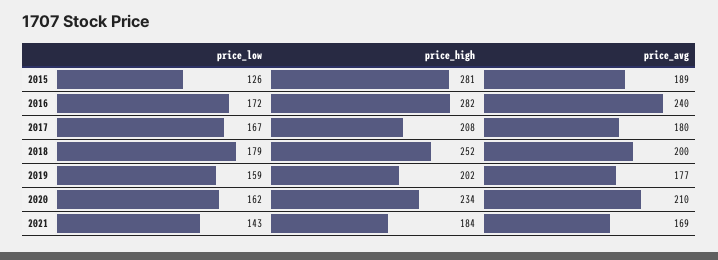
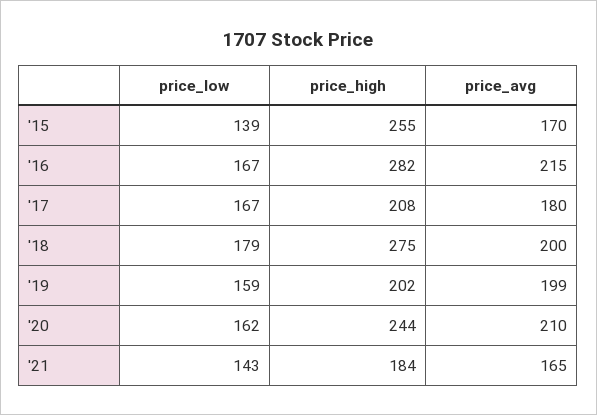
price_low, 2015: 126 -> 139
price_high, 2015: 281 -> 255
price_avg, 2015: 189 -> 170
price_low, 2016: 172 -> 167
price_avg, 2016: 240 -> 215
price_high, 2018: 252 -> 275
price_avg, 2019: 177 -> 199
price_high, 2020: 234 -> 244
price_avg, 2021: 169 -> 165

